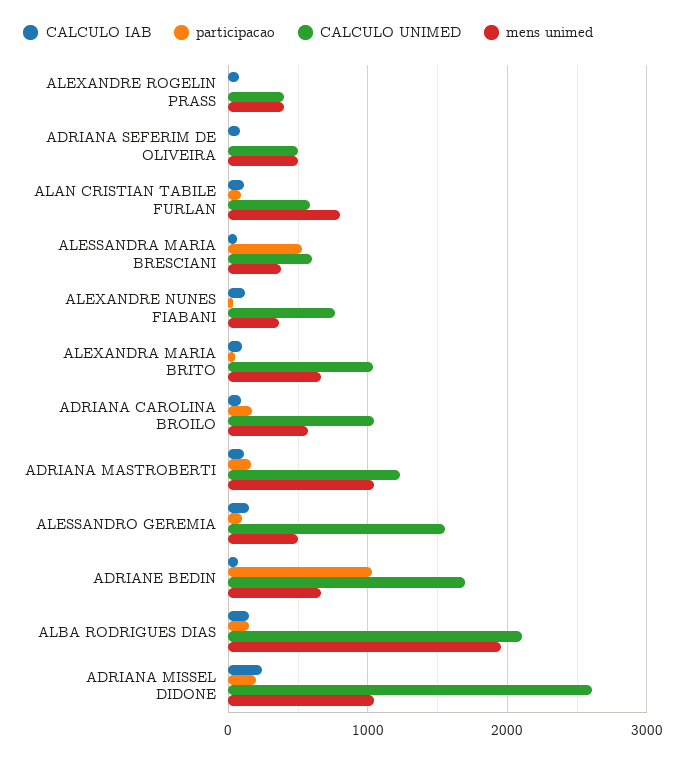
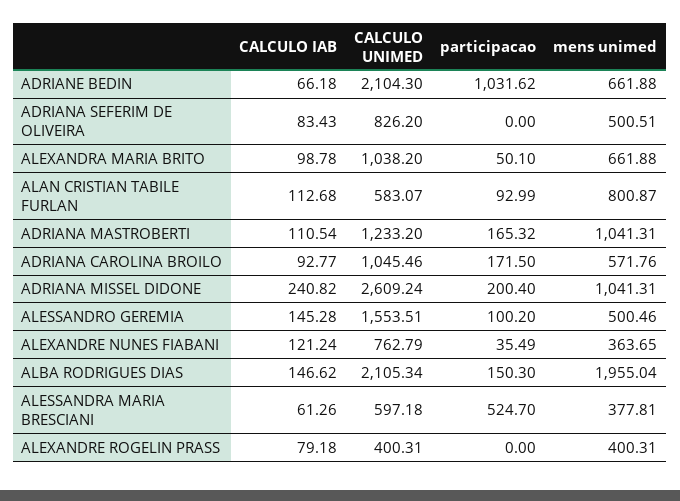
CALCULO UNIMED, ADRIANA SEFERIM DE OLIVEIRA: 500 -> 826.2
CALCULO UNIMED, ADRIANE BEDIN: 1700 -> 2104.3

